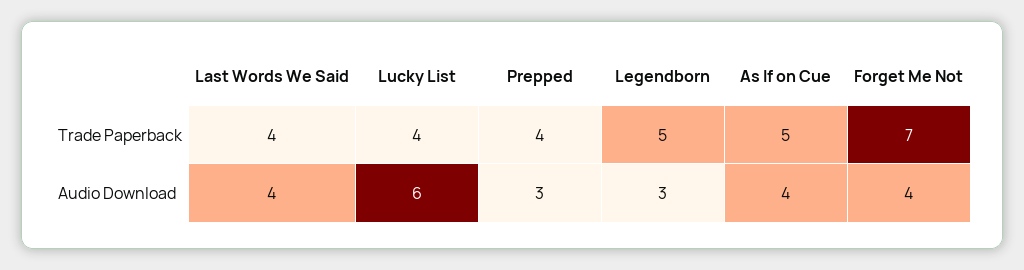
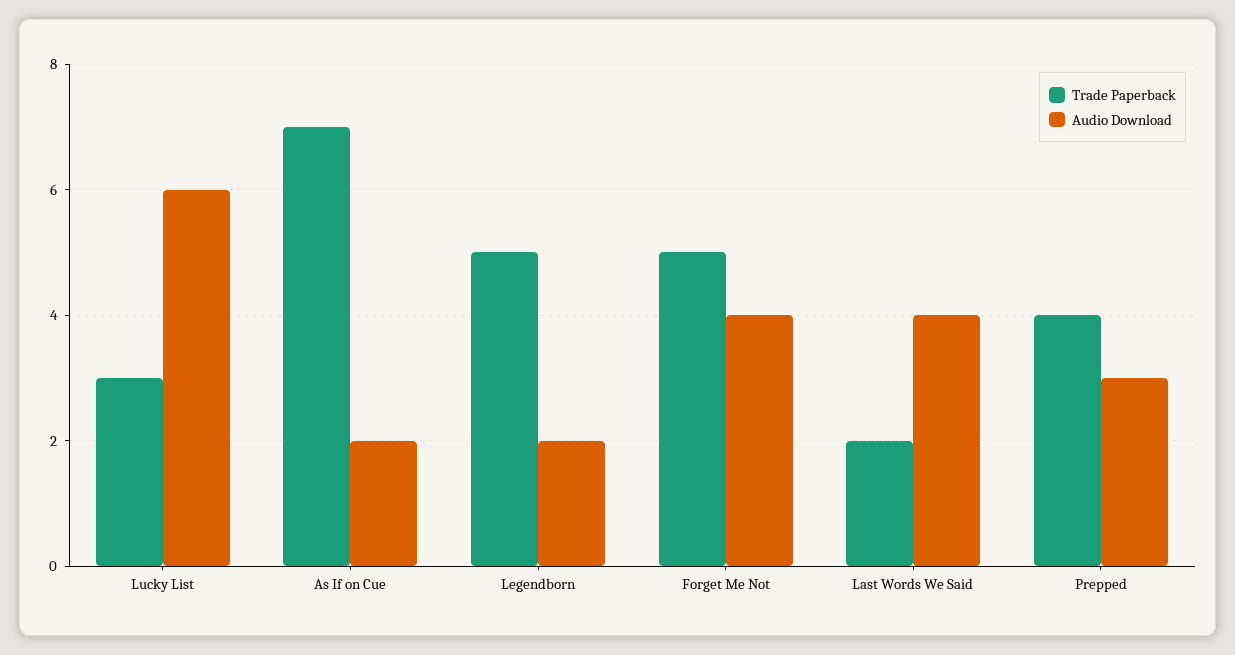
Trade Paperback, Last Words We Said: 4 -> 2
Trade Paperback, Lucky List: 4 -> 3
Trade Paperback, As If on Cue: 5 -> 7
Trade Paperback, Forget Me Not: 7 -> 5
Audio Download, Legendborn: 3 -> 2
Audio Download, As If on Cue: 4 -> 2

